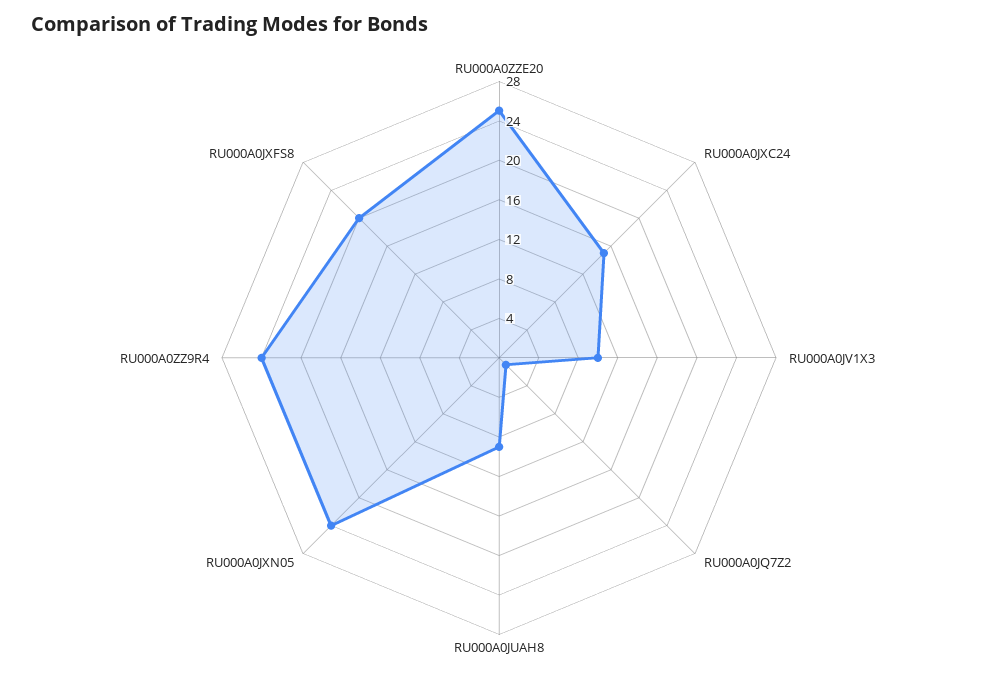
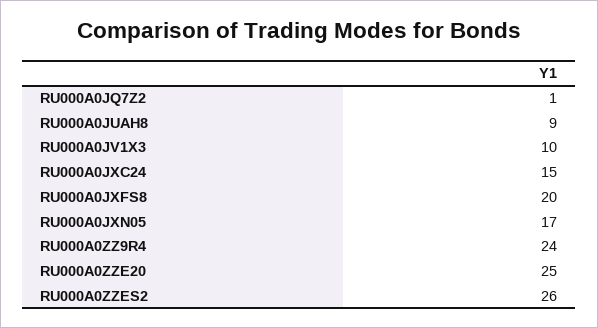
RU000A0JXN05: 24 -> 17
RU000A0ZZES2: none -> 26

